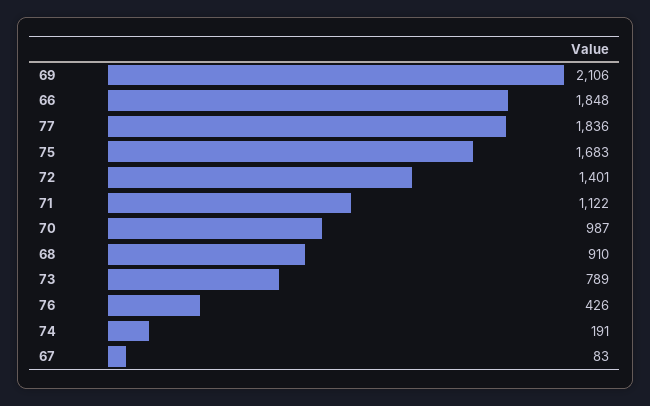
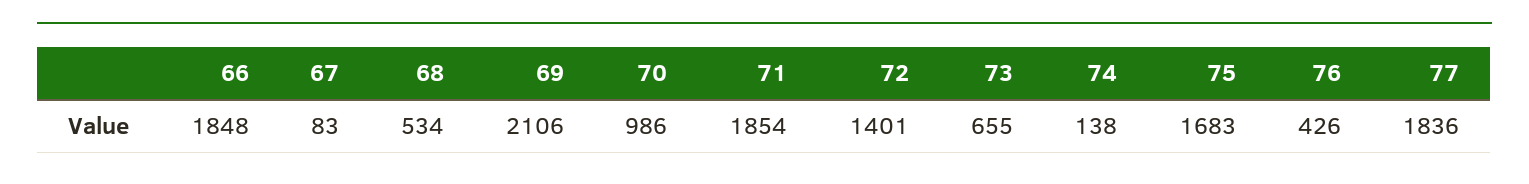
71: 1122 -> 1854
70: 987 -> 986
68: 910 -> 534
73: 789 -> 655
74: 191 -> 138

